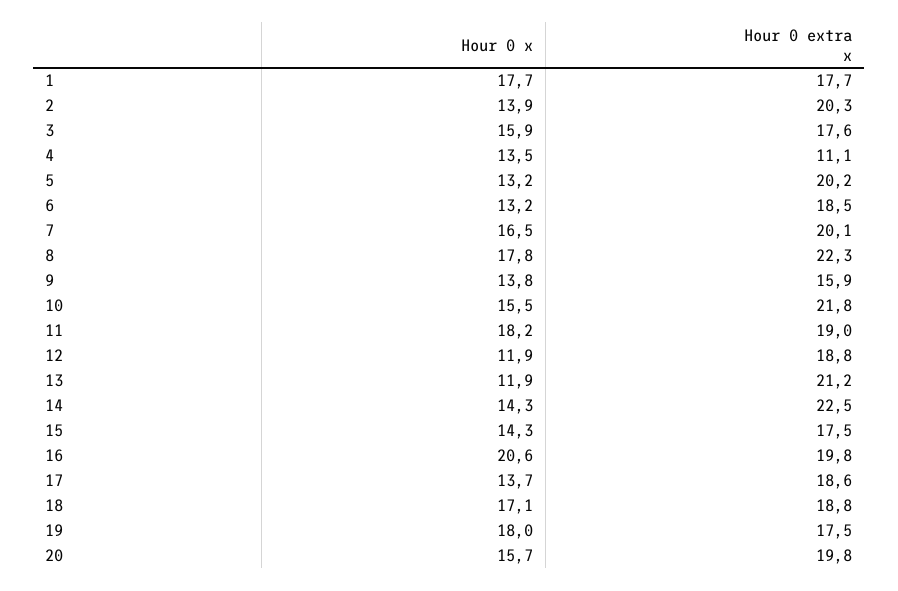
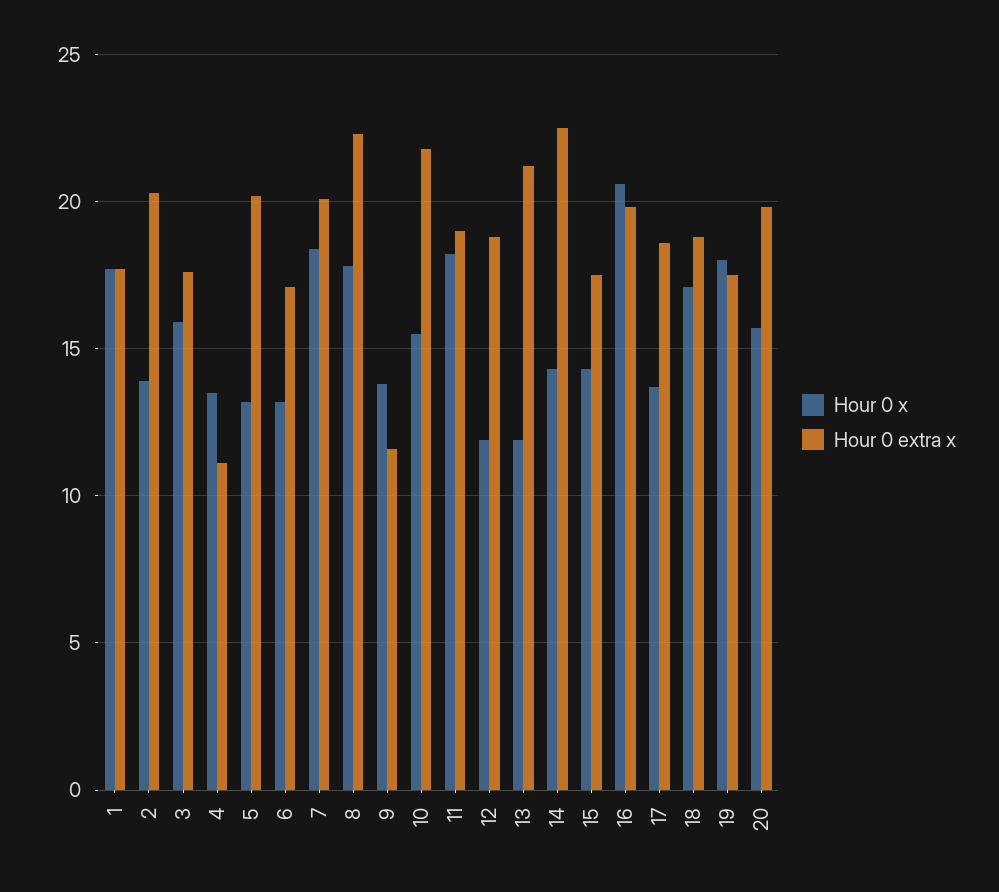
Hour 0 extra x, 6: 18.5 -> 17
Hour 0 x, 7: 16.5 -> 18.5
Hour 0 extra x, 9: 15.9 -> 11.5

